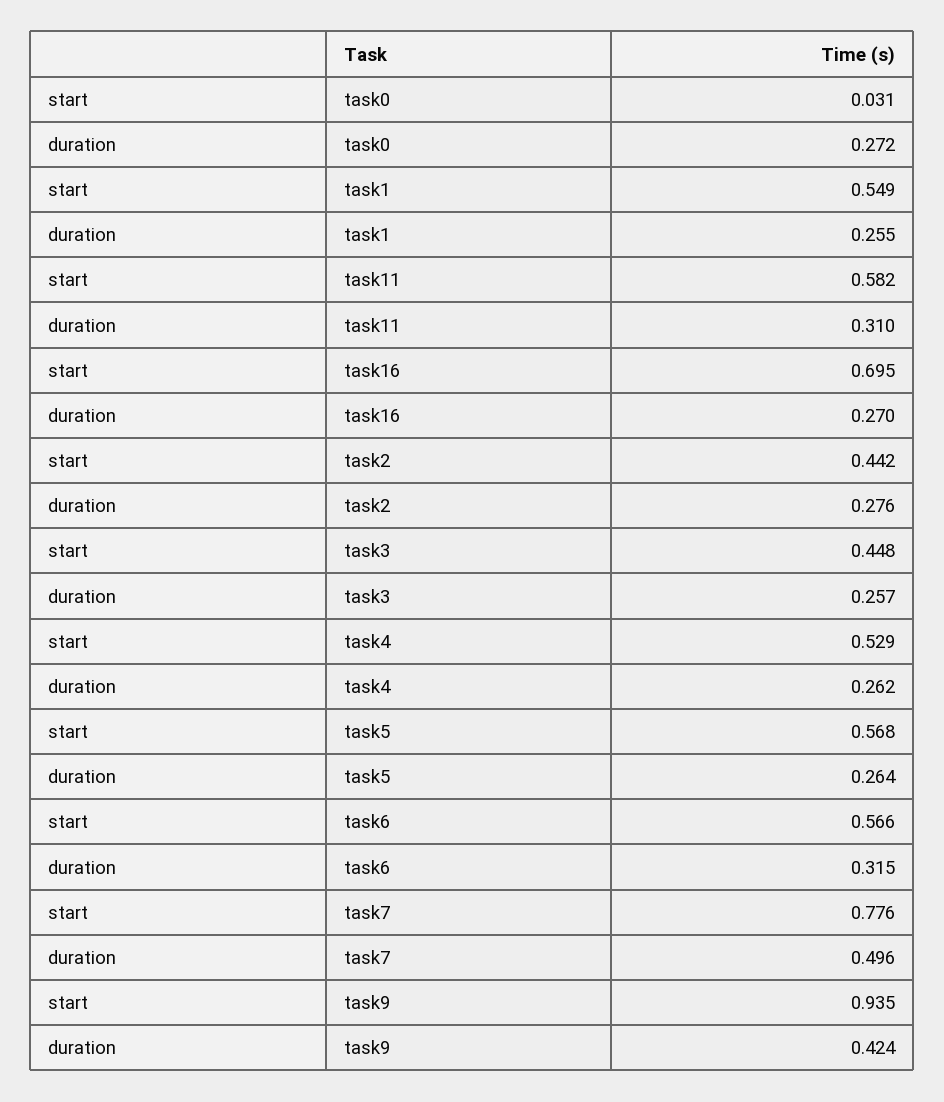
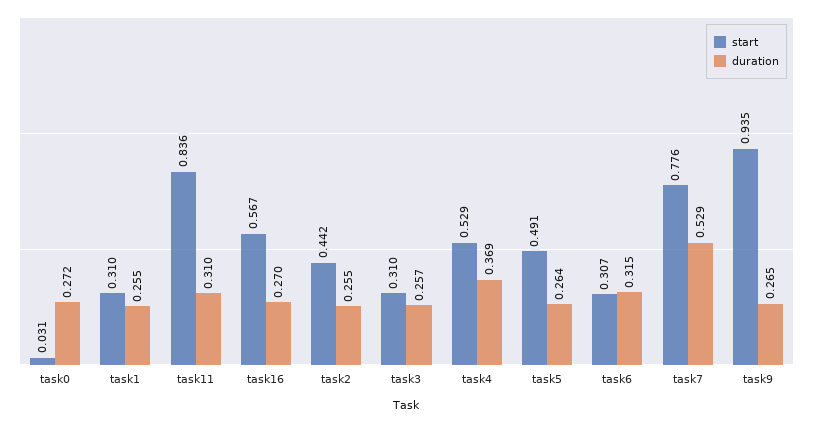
start, task1: 0.549 -> 0.31
start, task11: 0.582 -> 0.836
start, task16: 0.695 -> 0.567
duration, task2: 0.276 -> 0.255
start, task3: 0.448 -> 0.31
duration, task4: 0.262 -> 0.369
start, task5: 0.568 -> 0.491
start, task6: 0.566 -> 0.307
duration, task7: 0.496 -> 0.529
duration, task9: 0.424 -> 0.265

